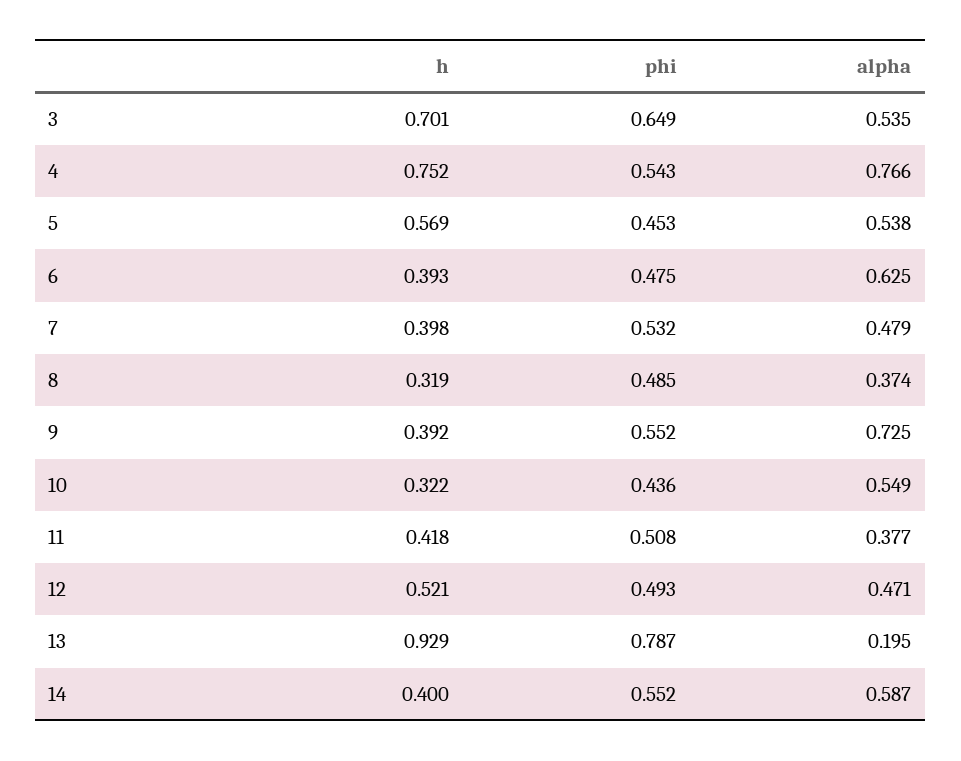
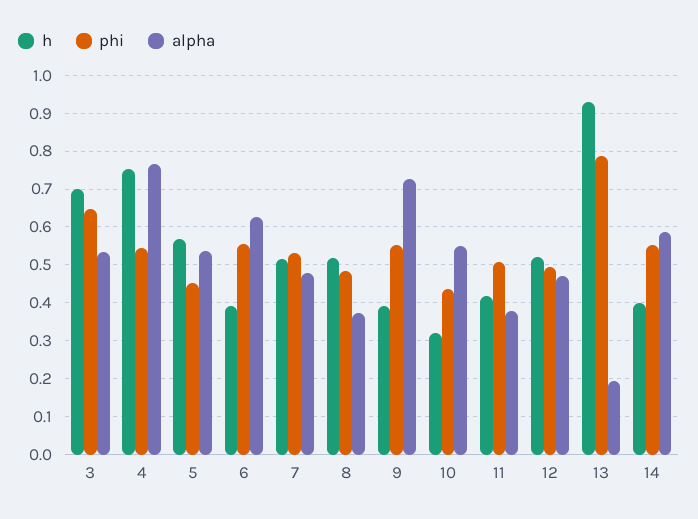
phi, 6: 0.475 -> 0.56
h, 7: 0.398 -> 0.52
h, 8: 0.319 -> 0.52

